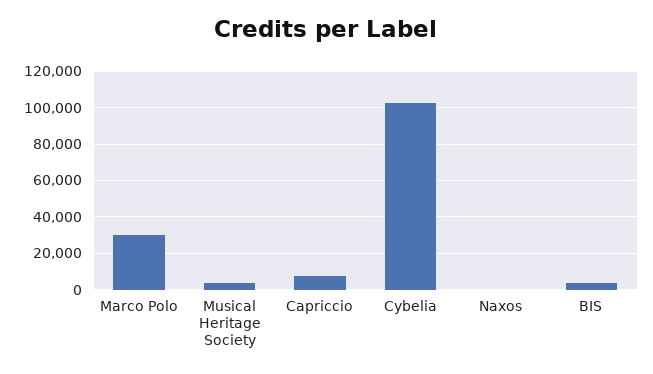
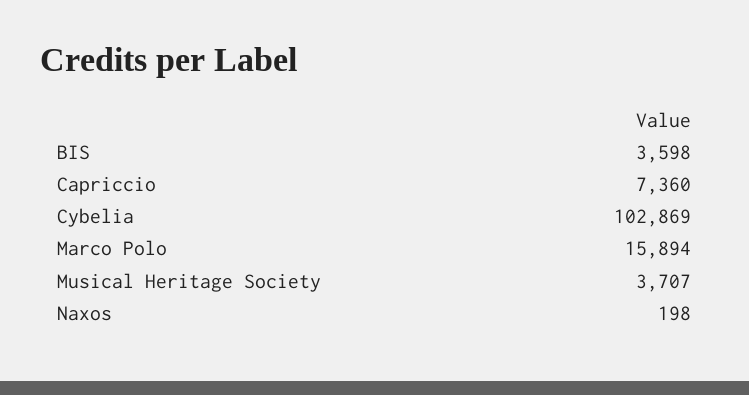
Marco Polo: 30000 -> 15894

